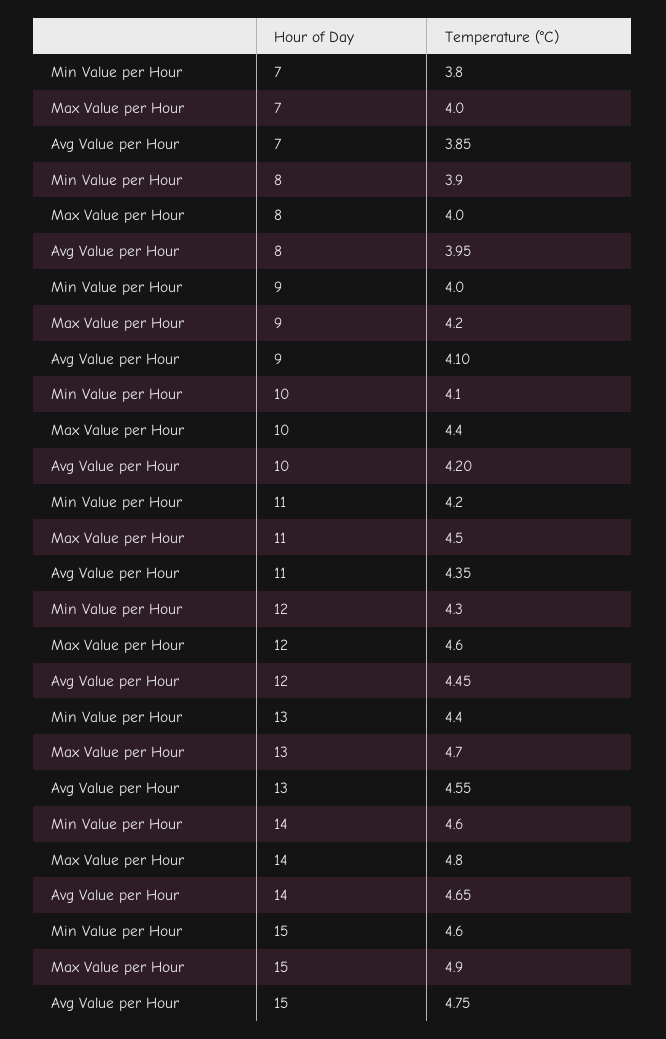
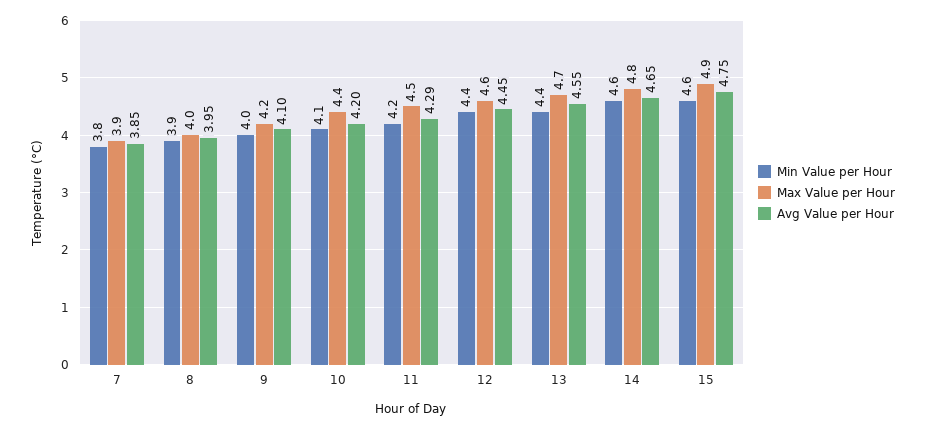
Max Value per Hour, 7: 4 -> 3.9
Avg Value per Hour, 11: 4.35 -> 4.29
Min Value per Hour, 12: 4.3 -> 4.4

